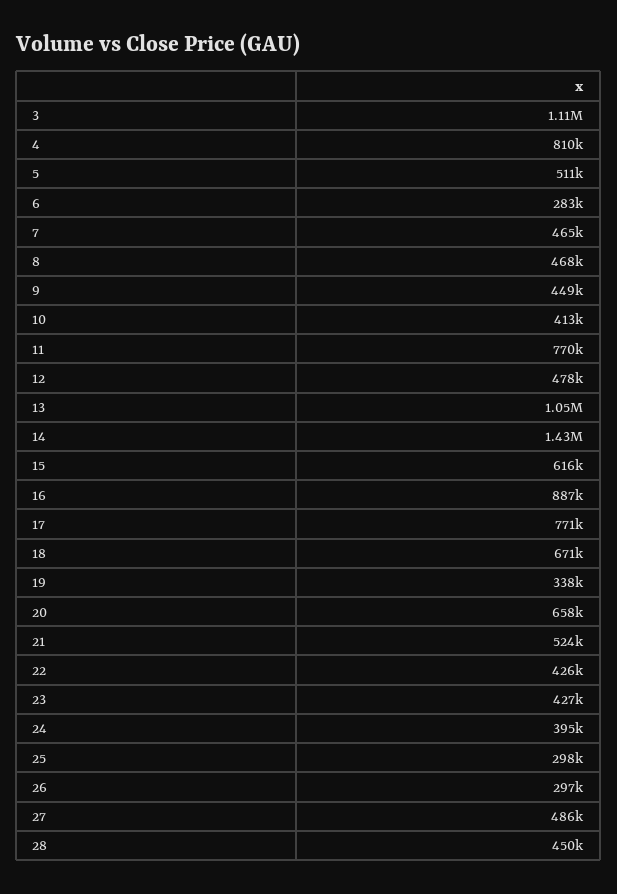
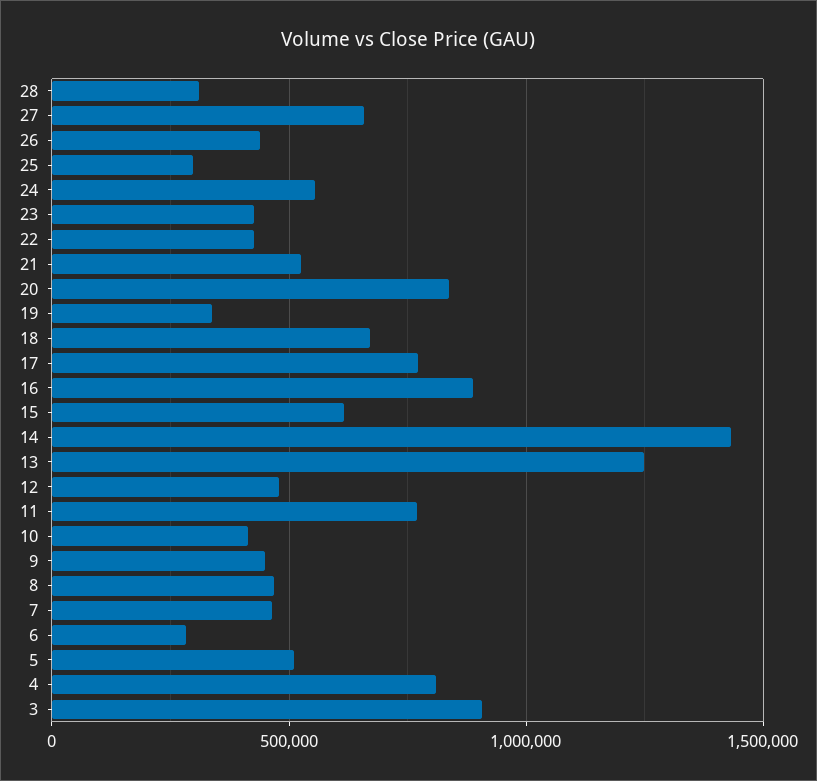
3: 1110000 -> 900000
13: 1050000 -> 1250000
20: 658000 -> 850000
24: 395000 -> 550000
26: 297000 -> 450000
27: 486000 -> 650000
28: 450000 -> 300000

